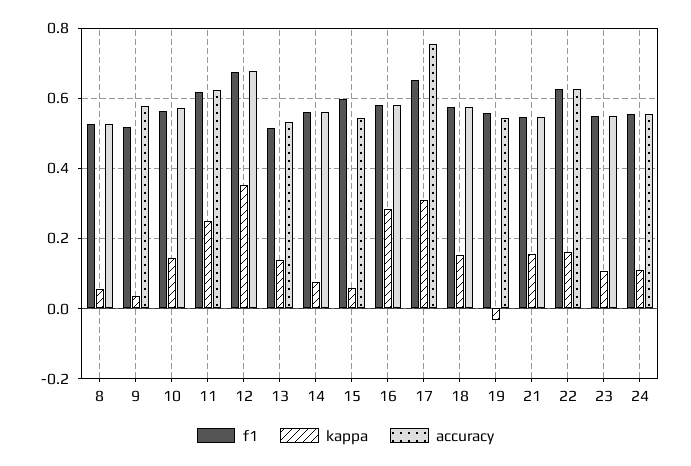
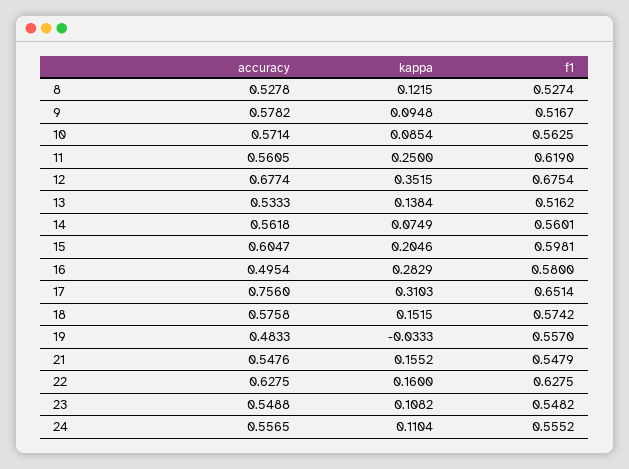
kappa, 8: 0.06 -> 0.1215
kappa, 9: 0.04 -> 0.0948
kappa, 10: 0.14 -> 0.0854
accuracy, 11: 0.62 -> 0.5605
kappa, 15: 0.06 -> 0.2046
accuracy, 15: 0.54 -> 0.6047
accuracy, 16: 0.58 -> 0.4954
accuracy, 19: 0.54 -> 0.4833

